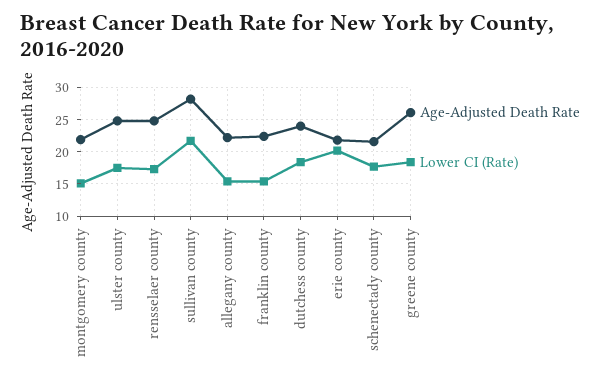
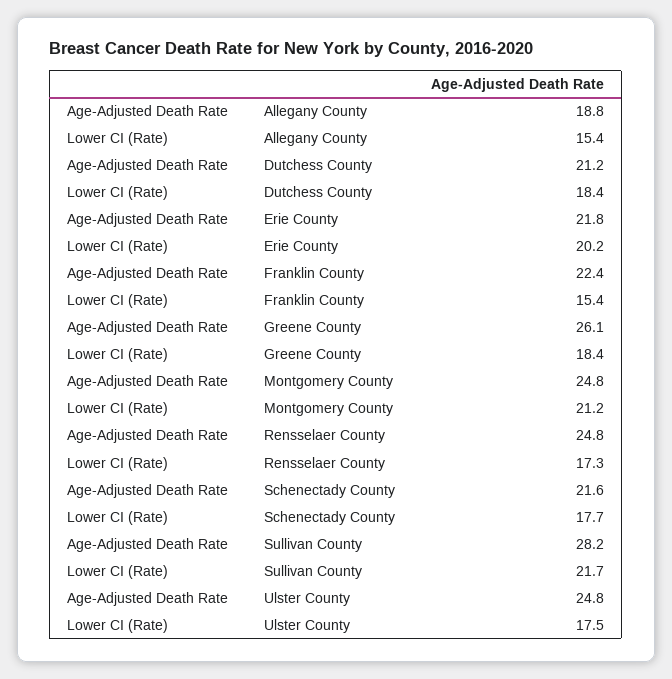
Age-Adjusted Death Rate, montgomery county: 22 -> 24.8
Lower CI (Rate), montgomery county: 15 -> 21.2
Age-Adjusted Death Rate, allegany county: 22 -> 18.8
Age-Adjusted Death Rate, dutchess county: 24 -> 21.2

